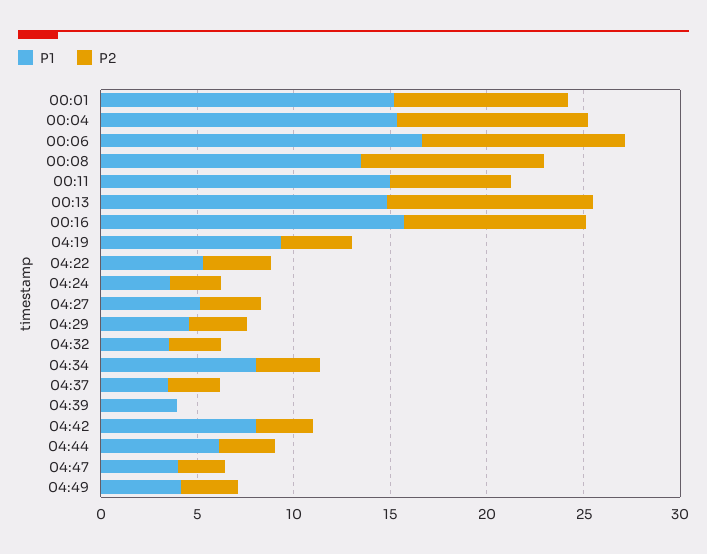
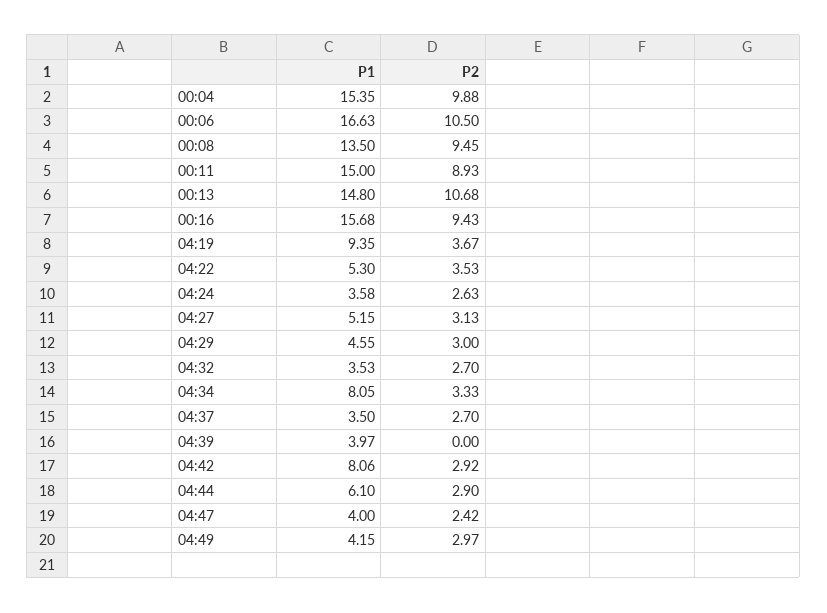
P1, 00:01: 15 -> none
P2, 00:01: 9 -> none
P2, 00:11: 6 -> 8.93

